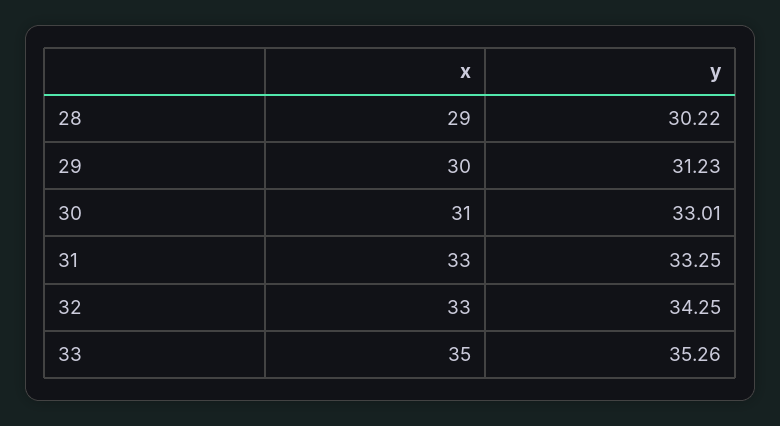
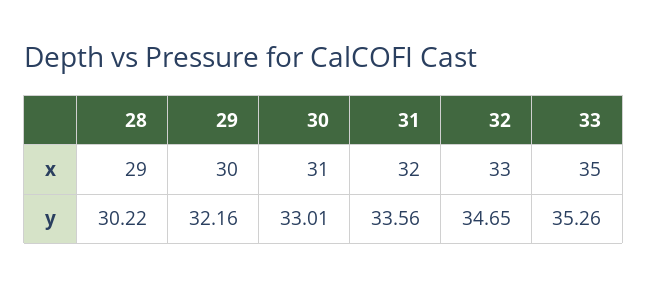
y, 29: 31.23 -> 32.16
x, 31: 33 -> 32
y, 31: 33.25 -> 33.56
y, 32: 34.25 -> 34.65

